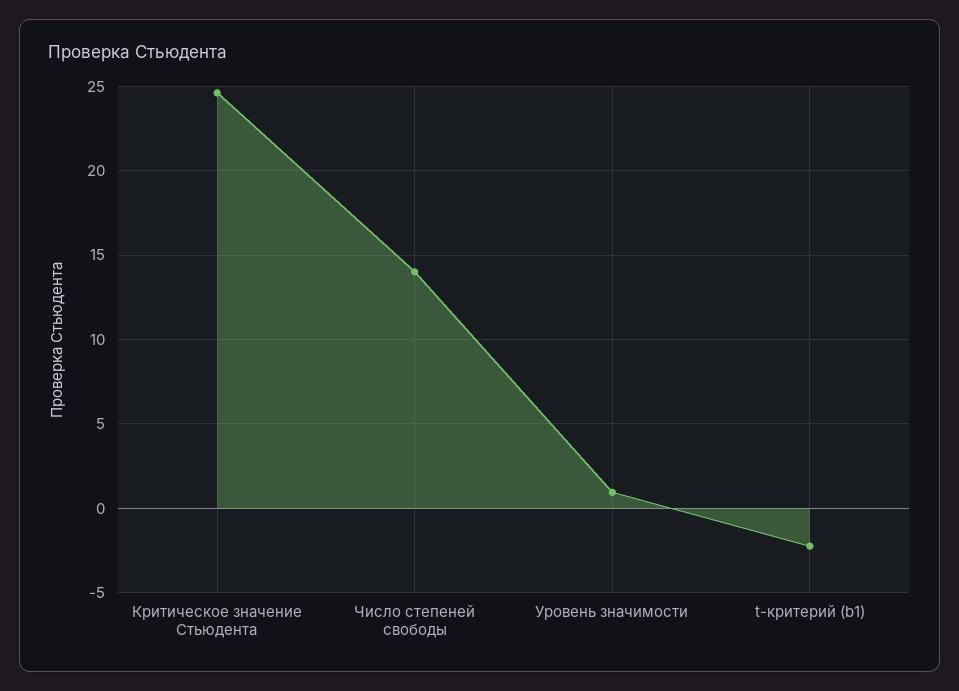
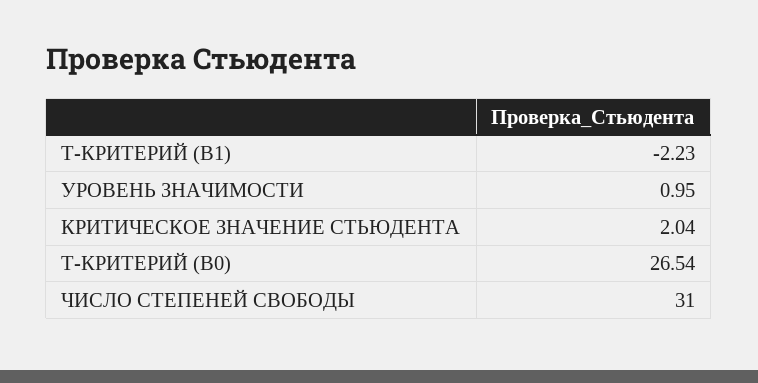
Критическое значение Стьюдента: 24.5 -> 2.04
Число степеней свободы: 14 -> 31
T-КРИТЕРИЙ (B0): none -> 26.54

